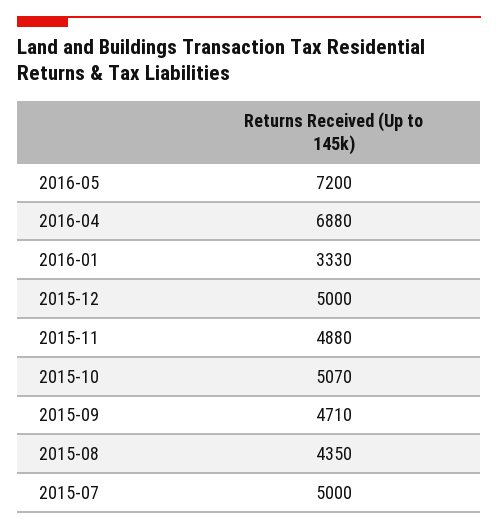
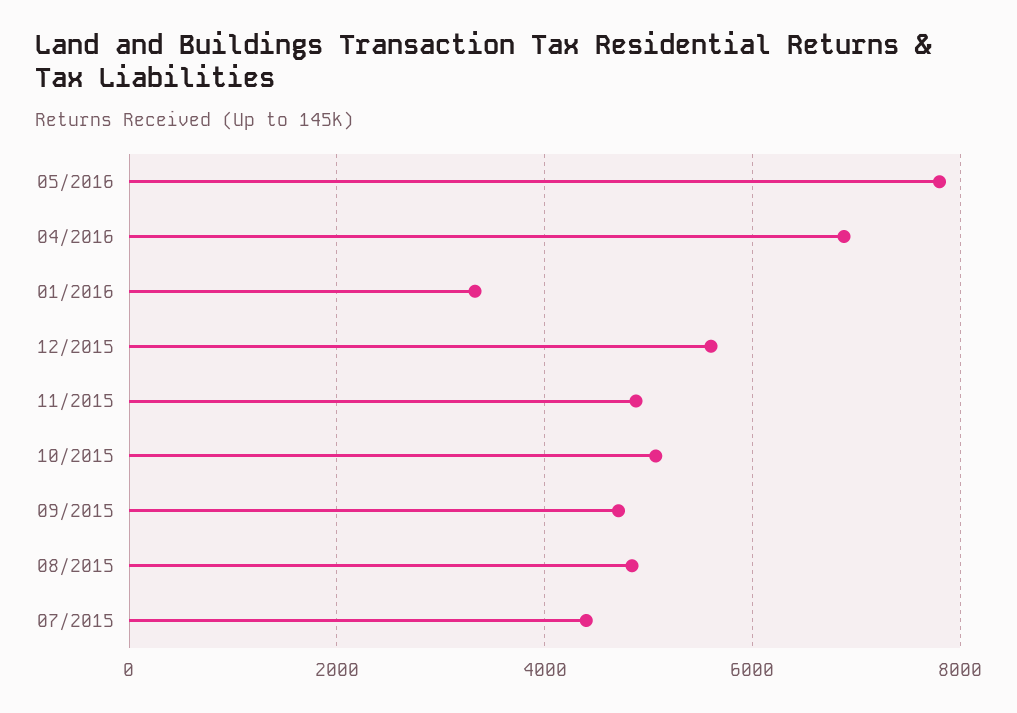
2016-05: 7200 -> 7800
2015-12: 5000 -> 5600
2015-08: 4350 -> 4800
2015-07: 5000 -> 4400

